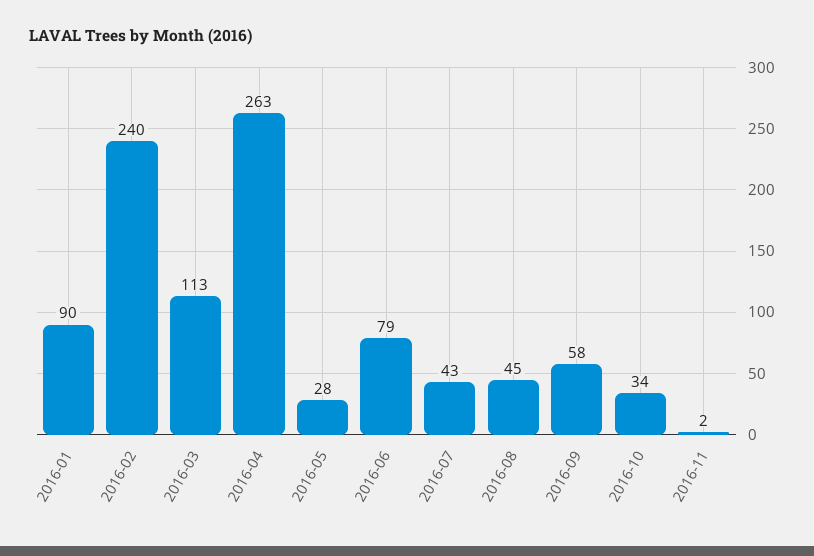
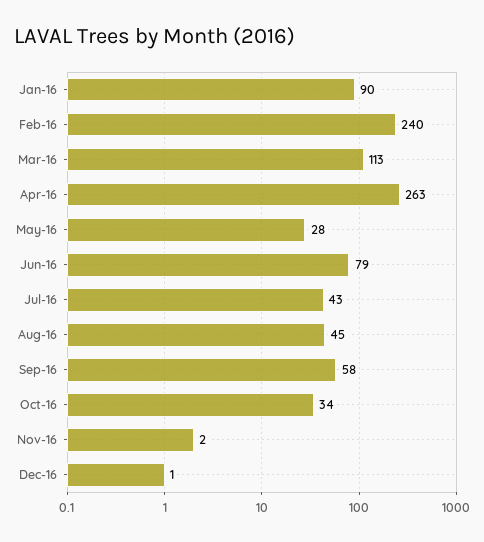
Dec-16: none -> 1

